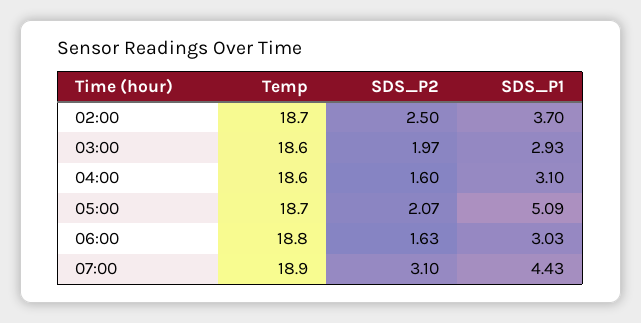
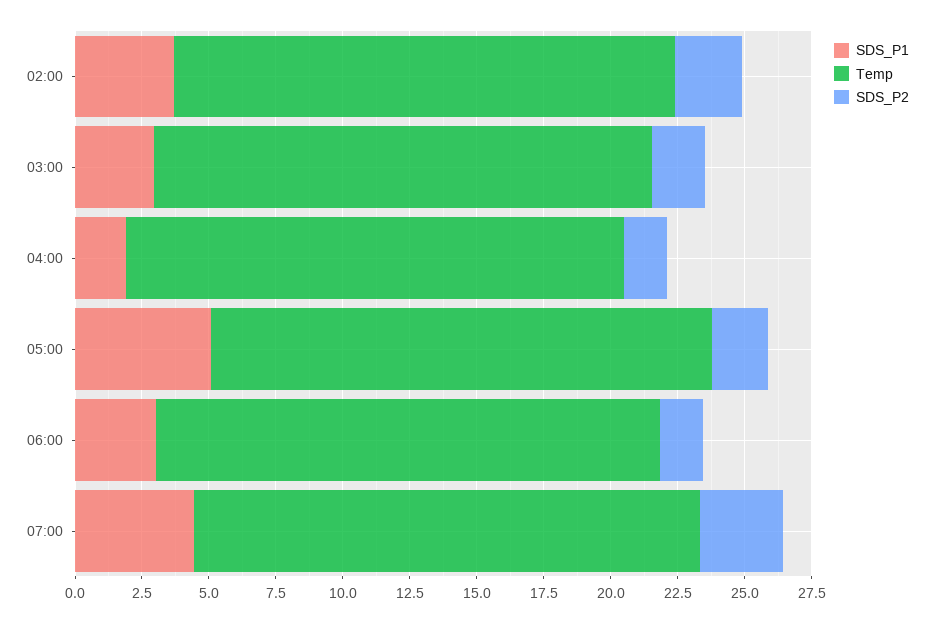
SDS_P1, 04:00: 3.1 -> 2

